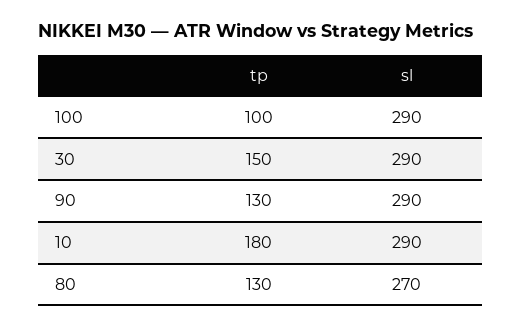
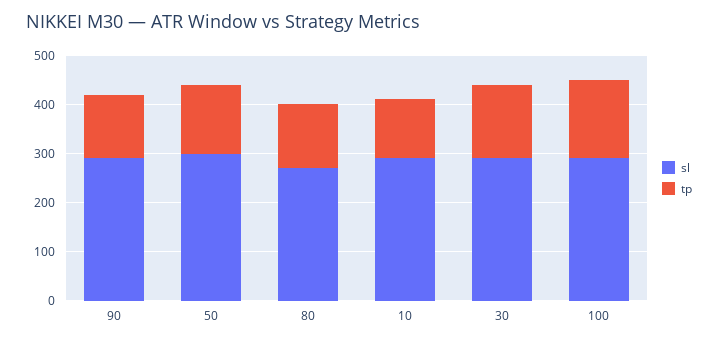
tp, 100: 100 -> 160
tp, 10: 180 -> 120
sl, 50: none -> 300
tp, 50: none -> 140

